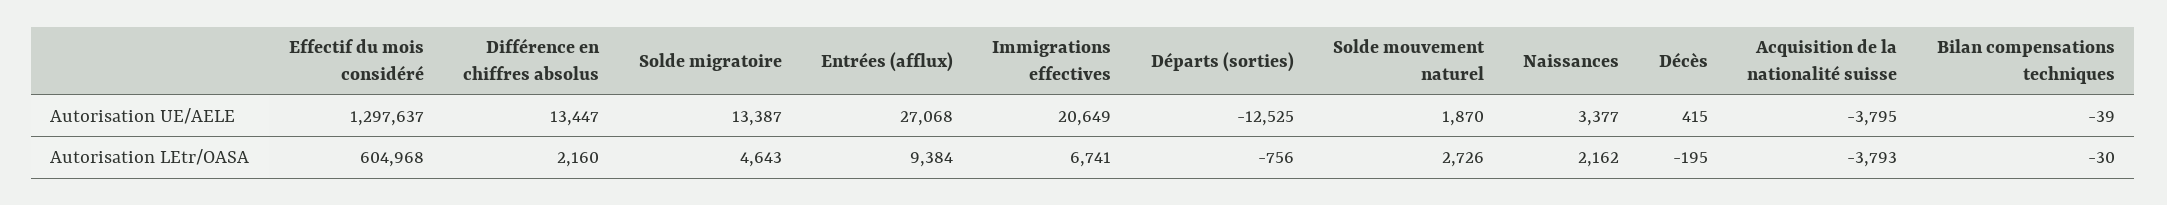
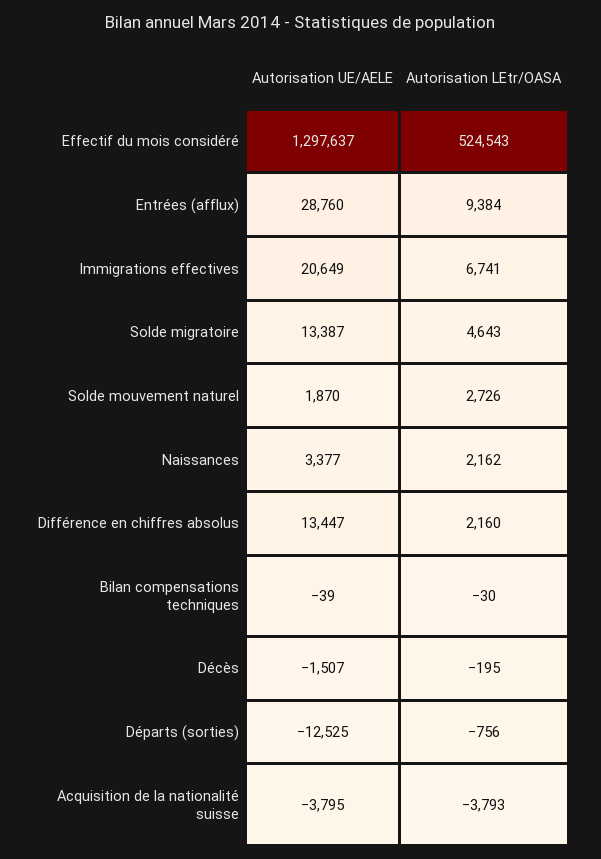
Entrées (afflux), Autorisation UE/AELE: 27068 -> 28760
Décès, Autorisation UE/AELE: 415 -> -1507
Effectif du mois considéré, Autorisation LEtr/OASA: 604968 -> 524543

